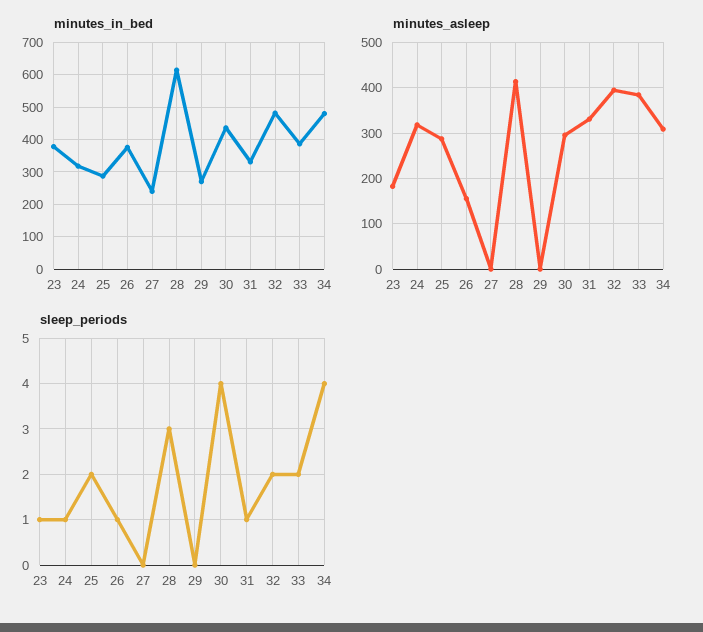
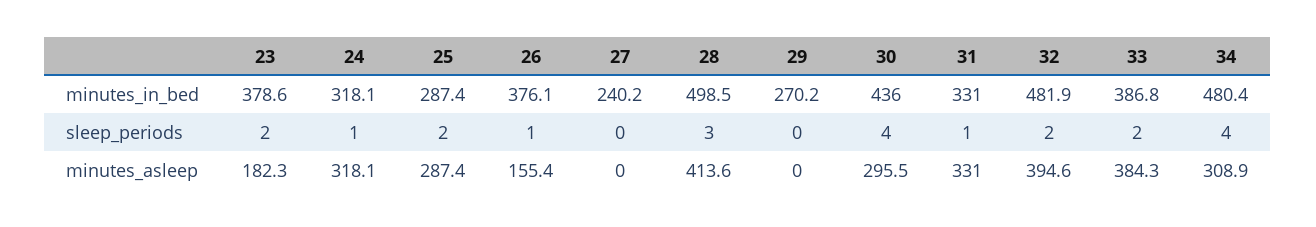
minutes_in_bed, 28: 620 -> 498.5
sleep_periods, 23: 1 -> 2

